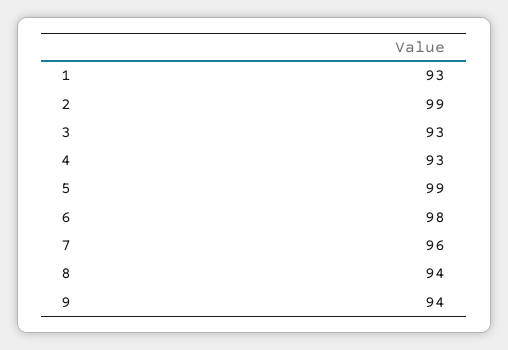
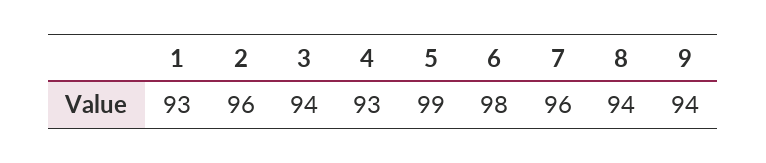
2: 99 -> 96
3: 93 -> 94

